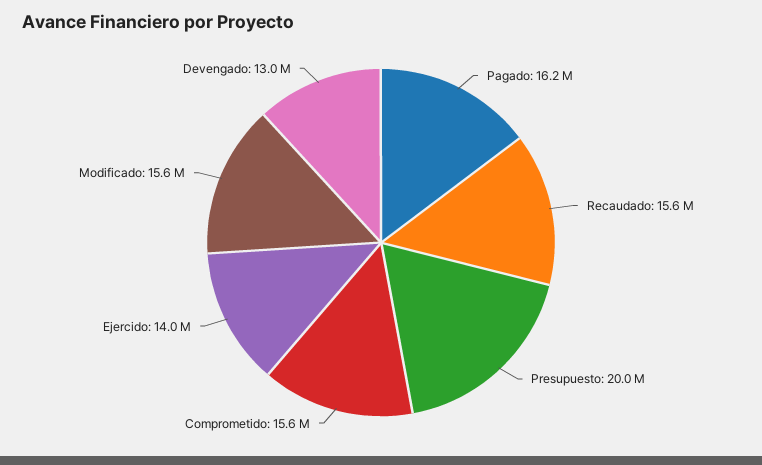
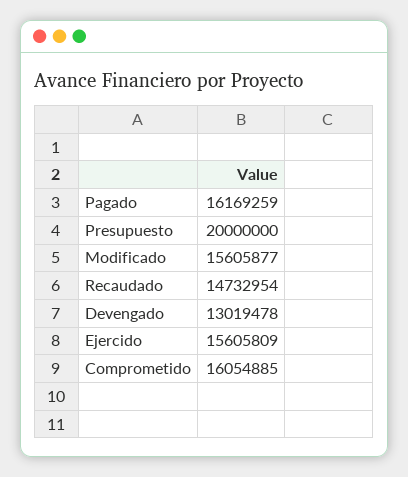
Recaudado: 15600000 -> 14732954
Comprometido: 15600000 -> 16054885
Ejercido: 14000000 -> 15605809

